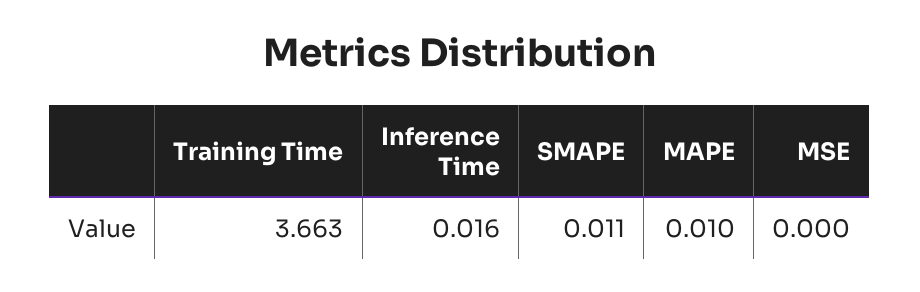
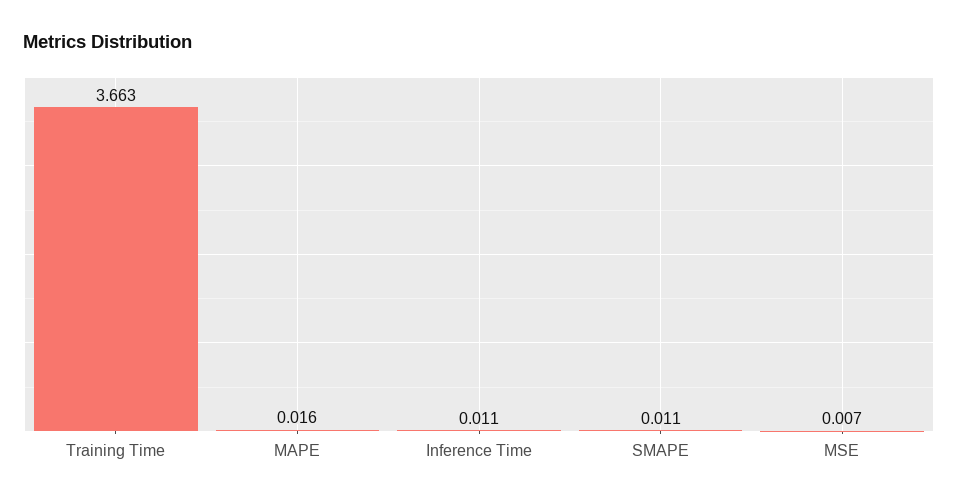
Inference Time: 0.016 -> 0.011
MAPE: 0.01 -> 0.016
MSE: 0 -> 0.007

